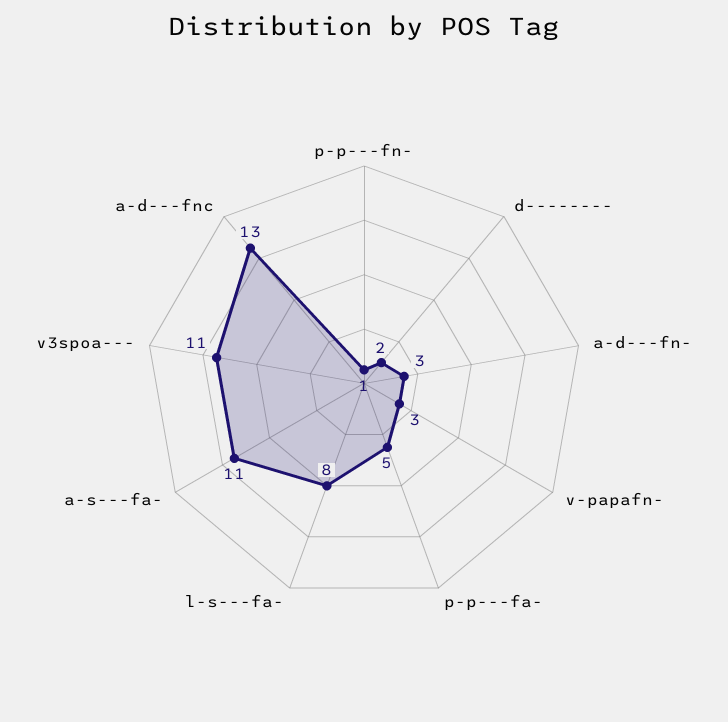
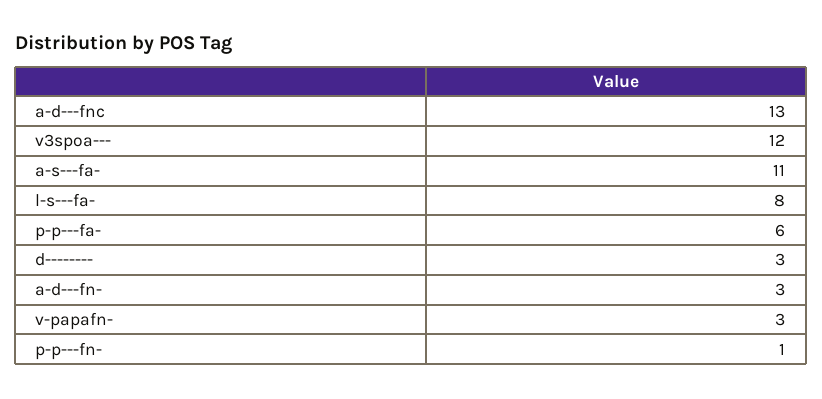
d--------: 2 -> 3
p-p---fa-: 5 -> 6
v3spoa---: 11 -> 12

